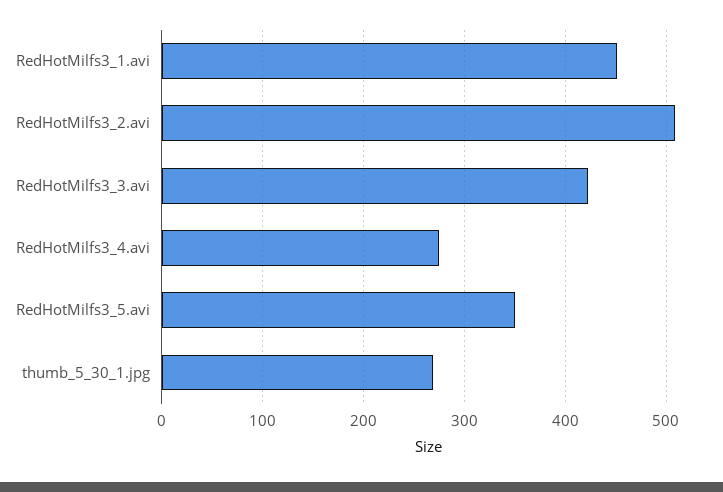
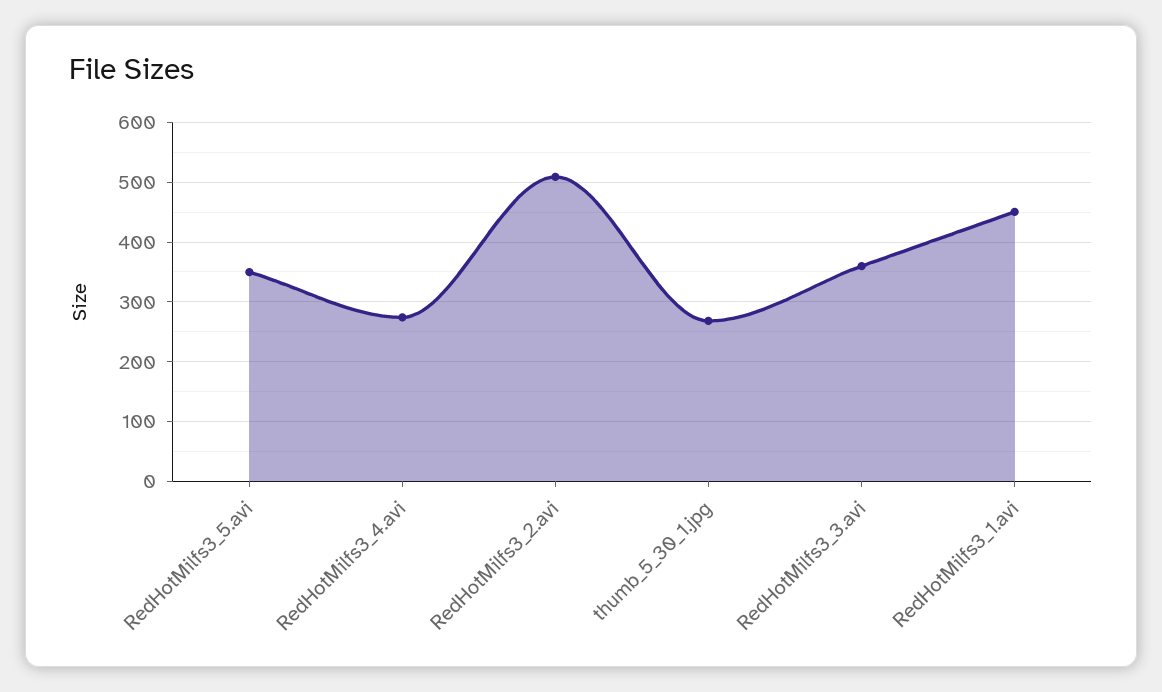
RedHotMilfs3_3.avi: 420 -> 360

